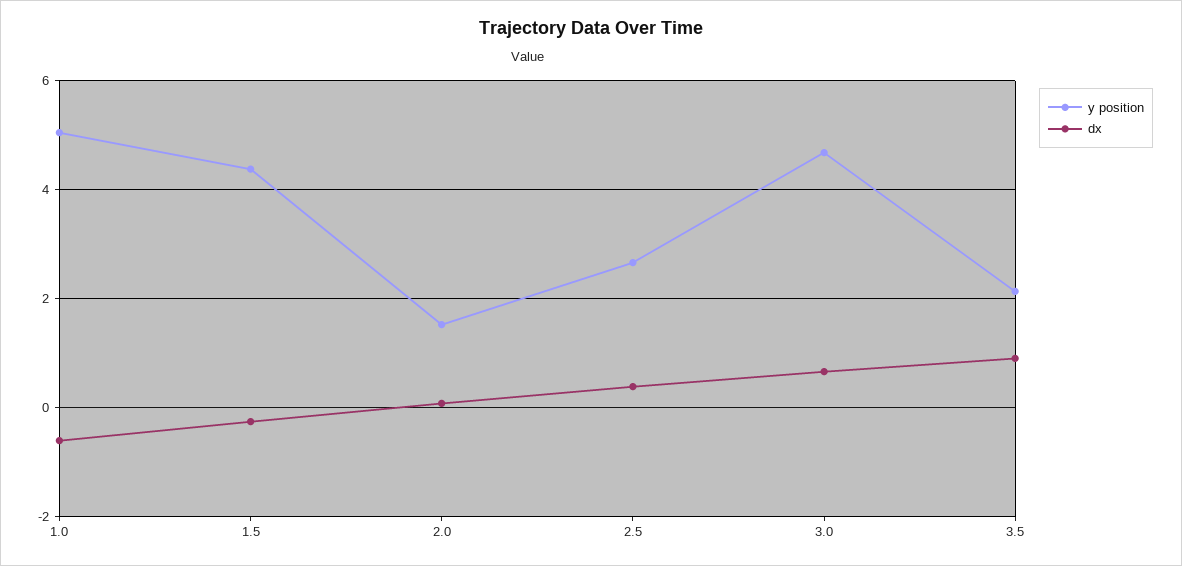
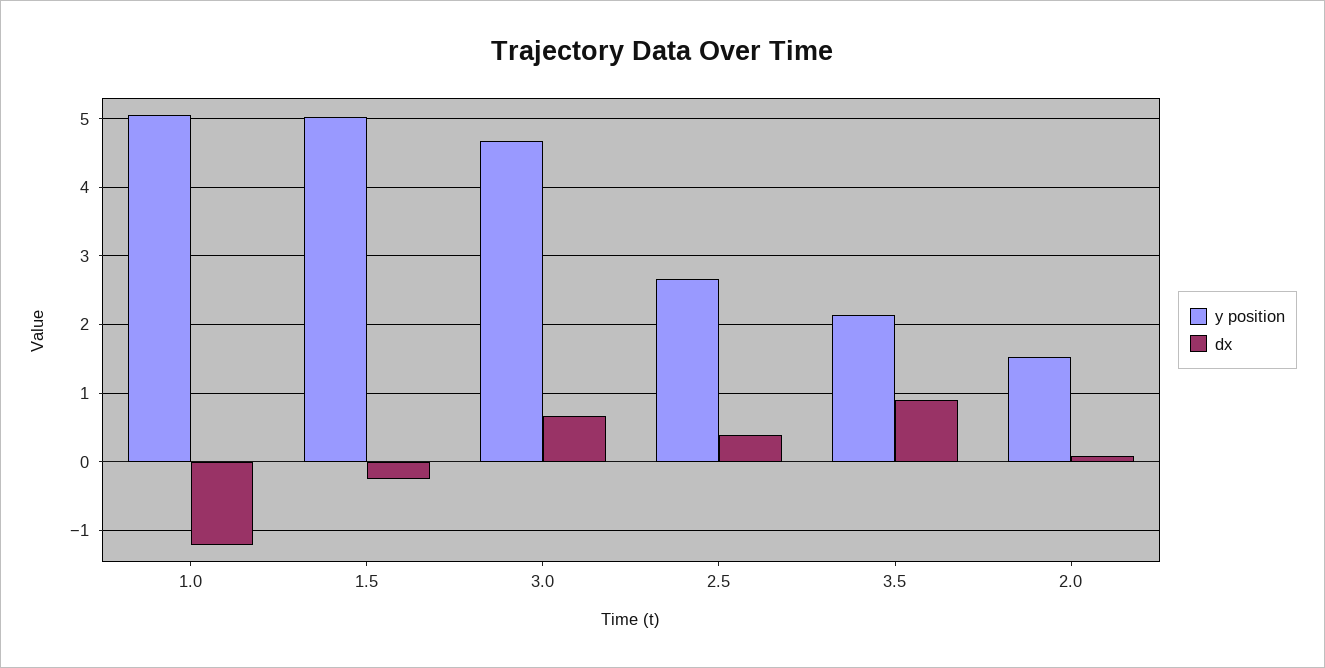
dx, 1.0: -0.6 -> -1.2
y position, 1.5: 4.4 -> 5

